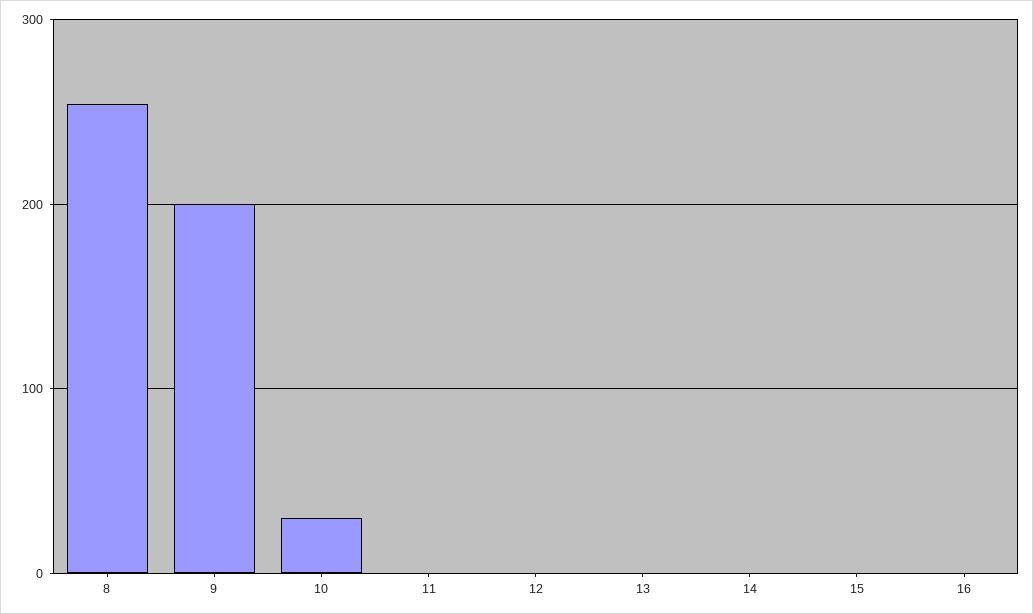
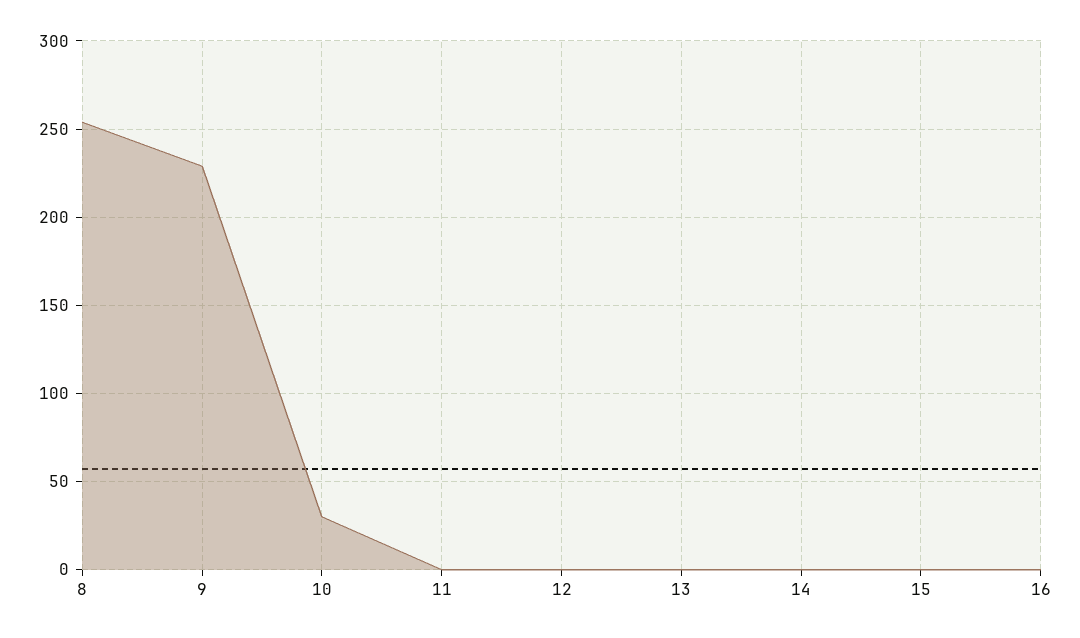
9: 200 -> 230

